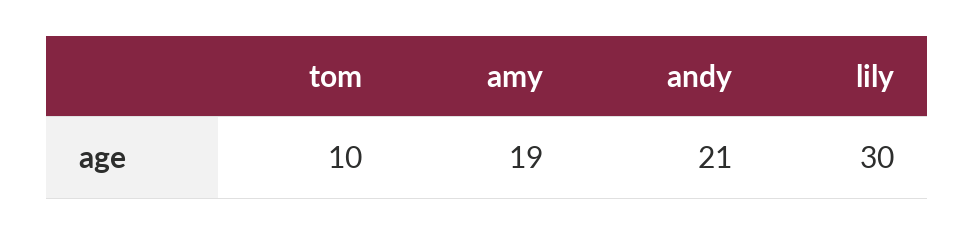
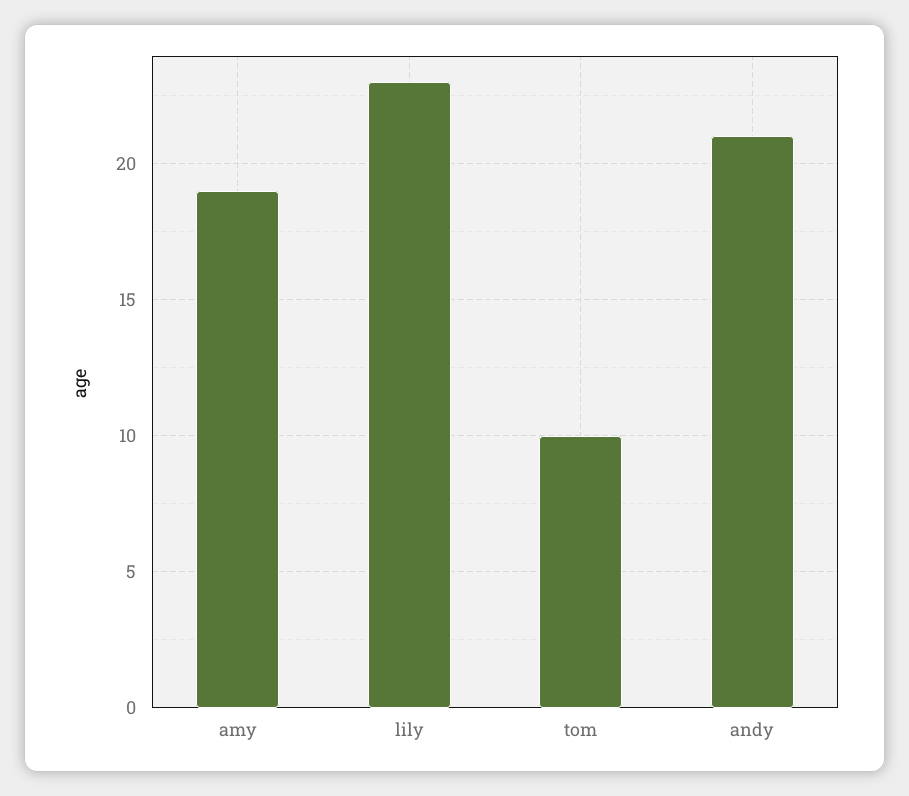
lily: 30 -> 23

